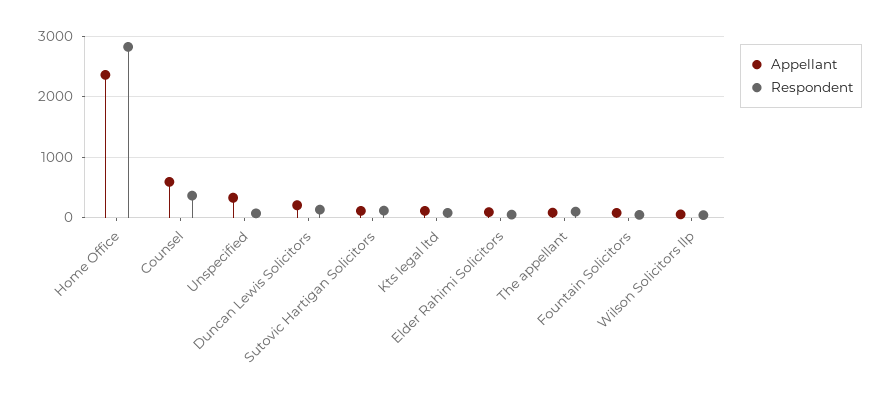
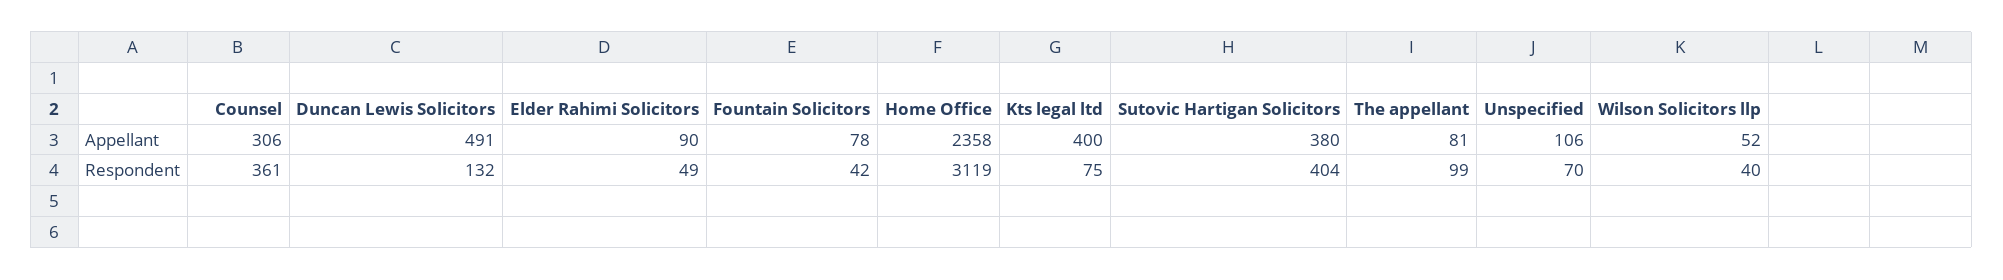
Respondent, Home Office: 2800 -> 3119
Appellant, Counsel: 600 -> 306
Appellant, Unspecified: 300 -> 106
Appellant, Duncan Lewis Solicitors: 200 -> 491
Appellant, Sutovic Hartigan Solicitors: 100 -> 380
Respondent, Sutovic Hartigan Solicitors: 100 -> 404
Appellant, Kts legal ltd: 100 -> 400

